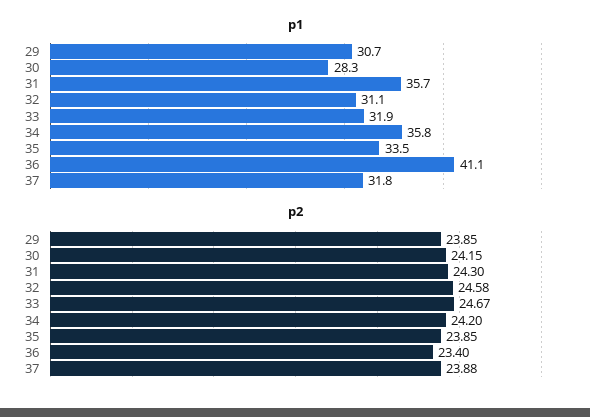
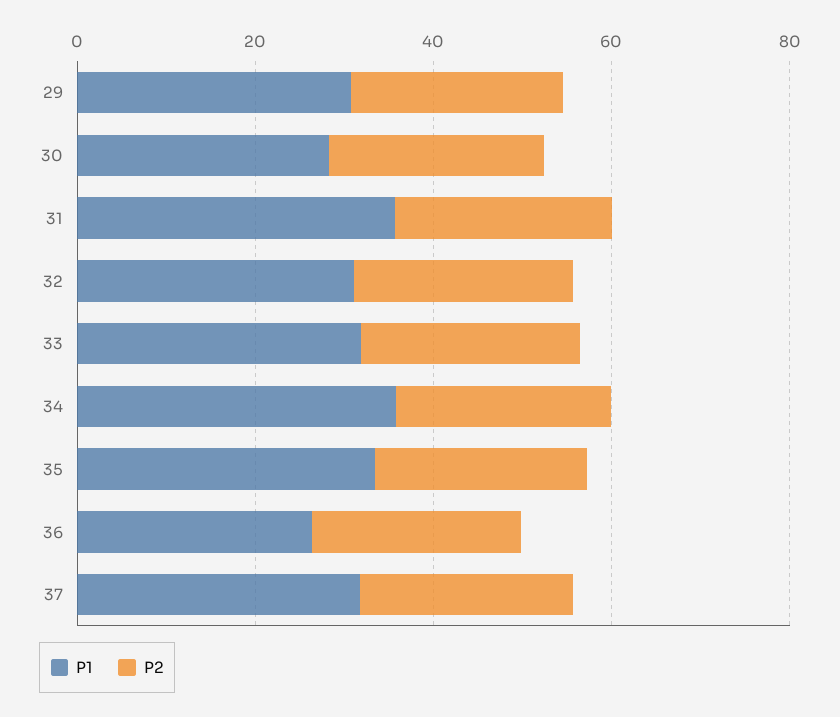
p1, 36: 41.1 -> 25

